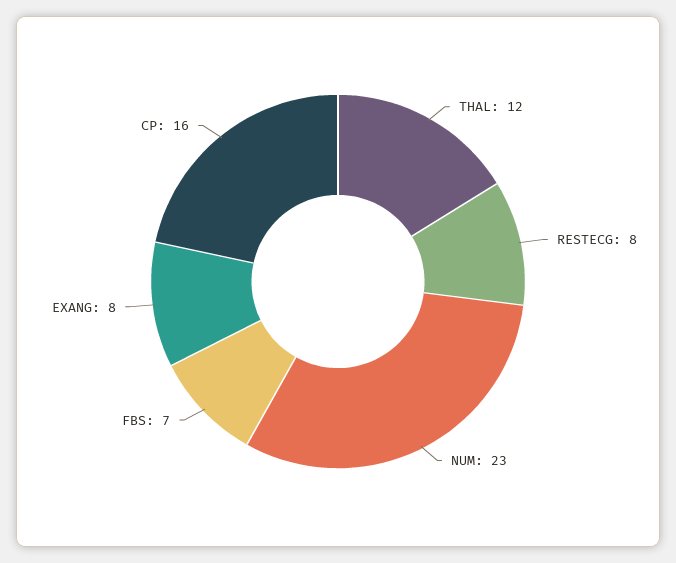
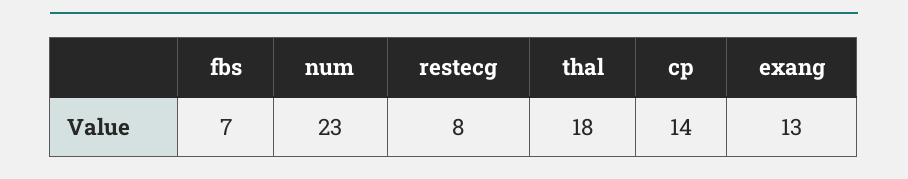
THAL: 12 -> 18
EXANG: 8 -> 13
CP: 16 -> 14

